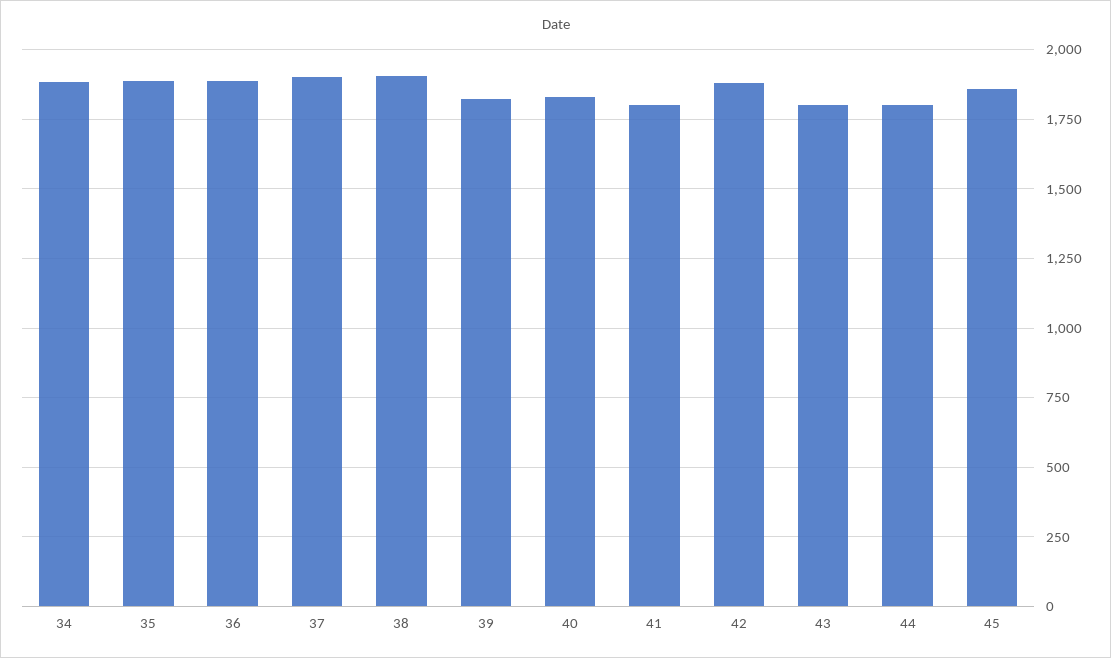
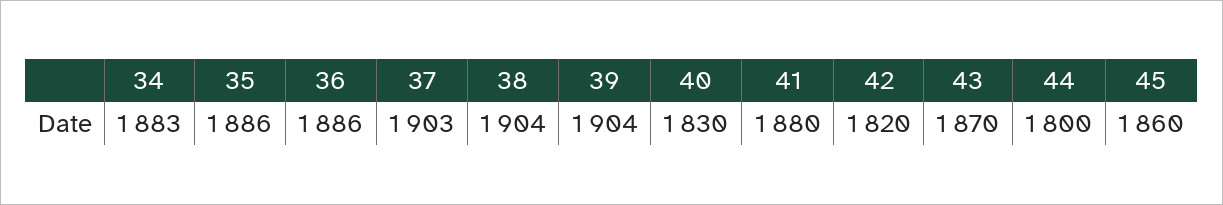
39: 1825 -> 1904
41: 1800 -> 1880
42: 1875 -> 1820
43: 1800 -> 1870

